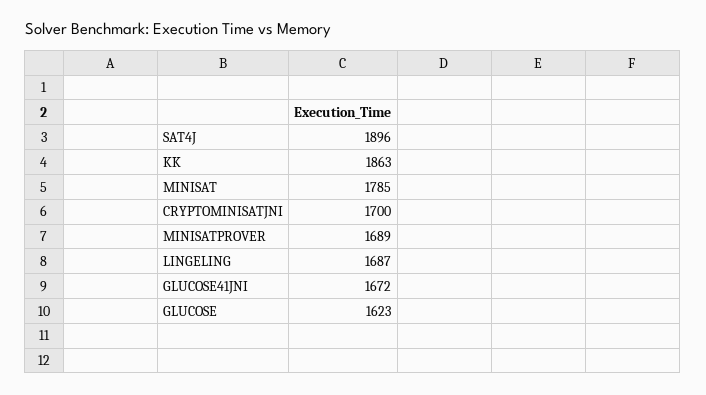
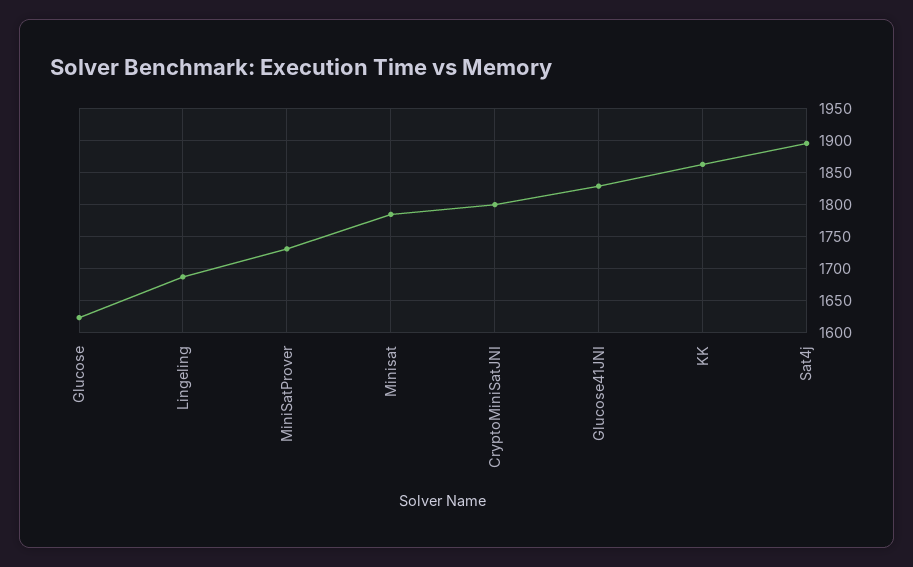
CRYPTOMINISATJNI: 1700 -> 1800
MINISATPROVER: 1689 -> 1730
GLUCOSE41JNI: 1672 -> 1830

